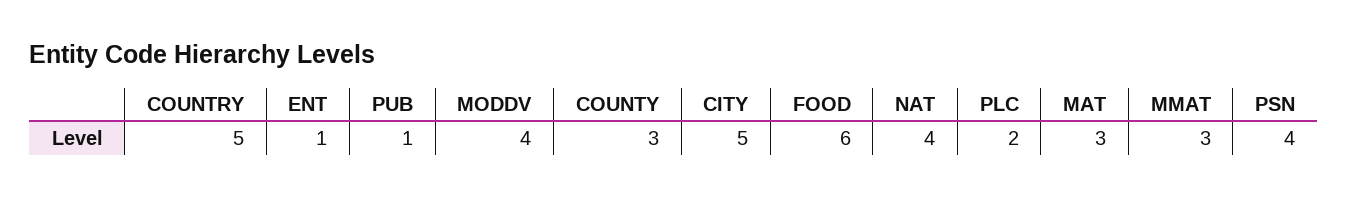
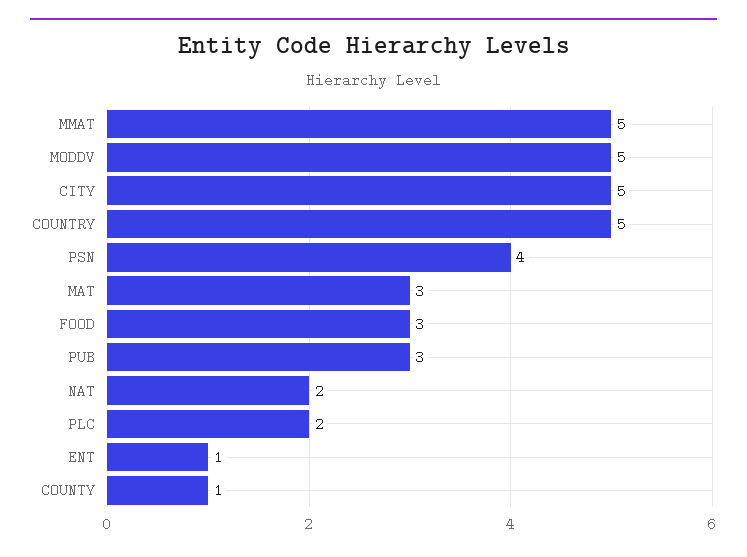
PUB: 1 -> 3
MODDV: 4 -> 5
COUNTY: 3 -> 1
FOOD: 6 -> 3
NAT: 4 -> 2
MMAT: 3 -> 5

